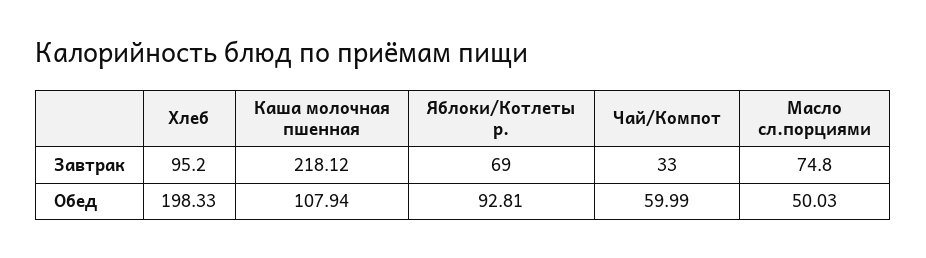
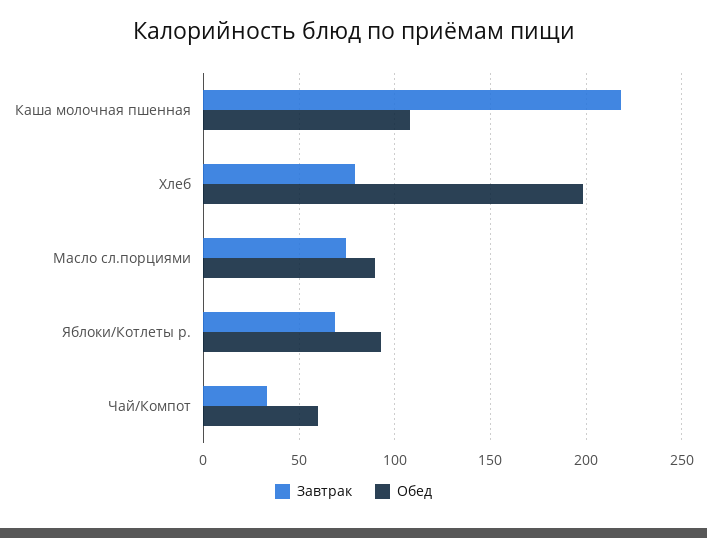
Завтрак, Хлеб: 95.2 -> 80
Обед, Масло сл.порциями: 50.03 -> 90

